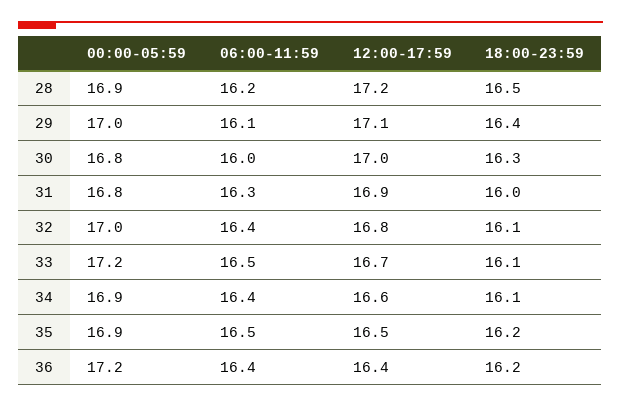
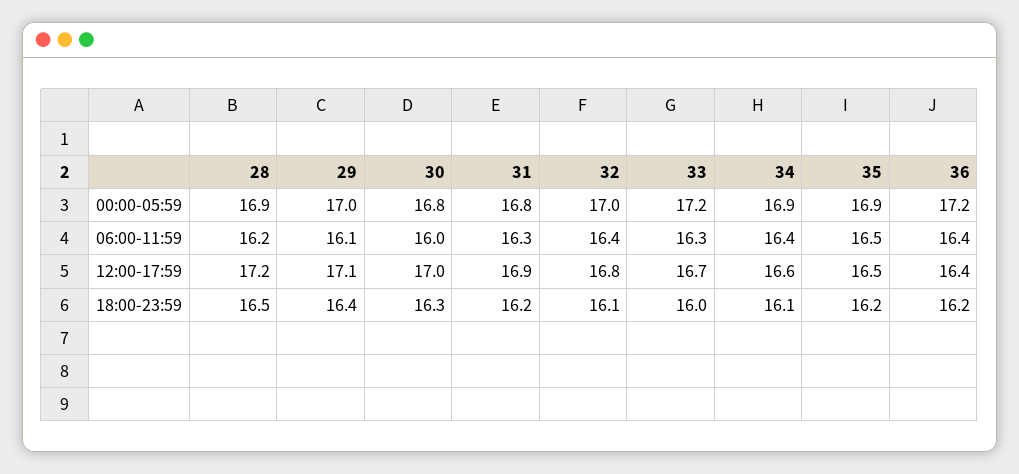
18:00-23:59, 31: 16 -> 16.2
06:00-11:59, 33: 16.5 -> 16.3
18:00-23:59, 33: 16.1 -> 16

